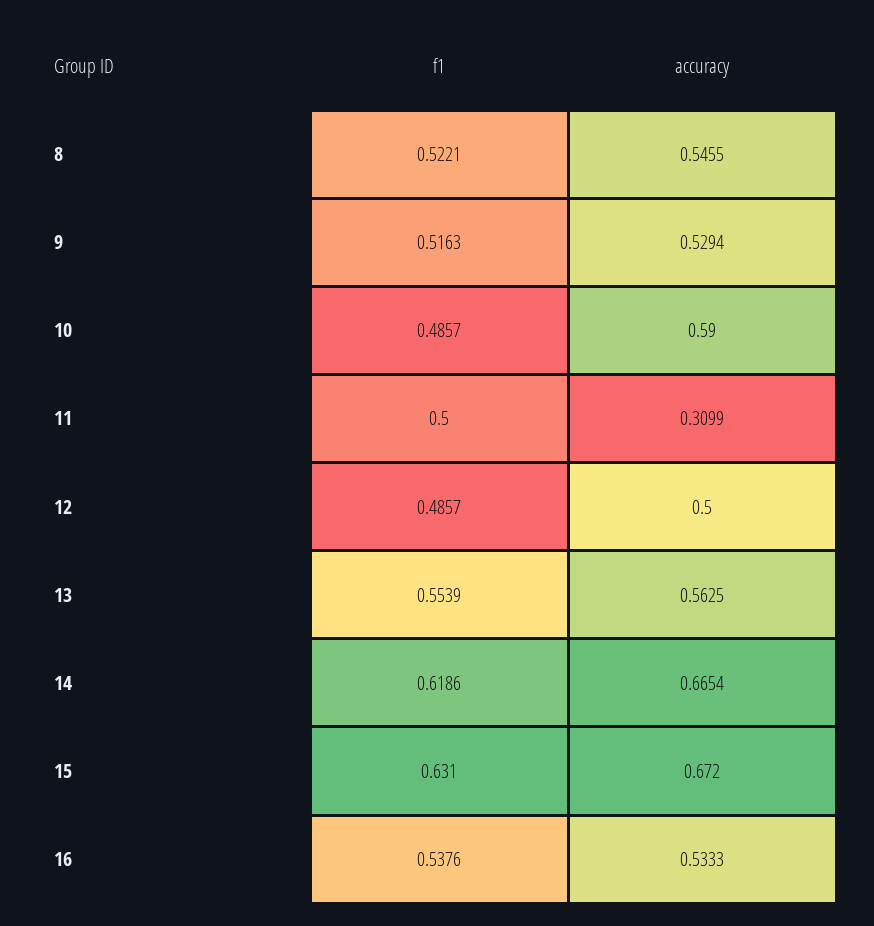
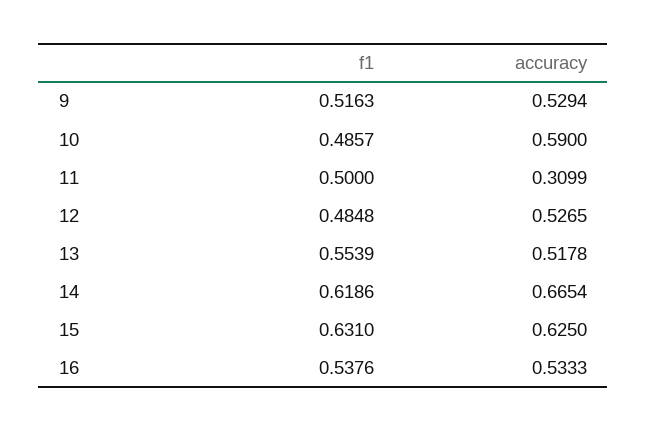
f1, 8: 0.5221 -> none
accuracy, 8: 0.5455 -> none
f1, 12: 0.4857 -> 0.4848
accuracy, 12: 0.5 -> 0.5265
accuracy, 13: 0.5625 -> 0.5178
accuracy, 15: 0.672 -> 0.625

